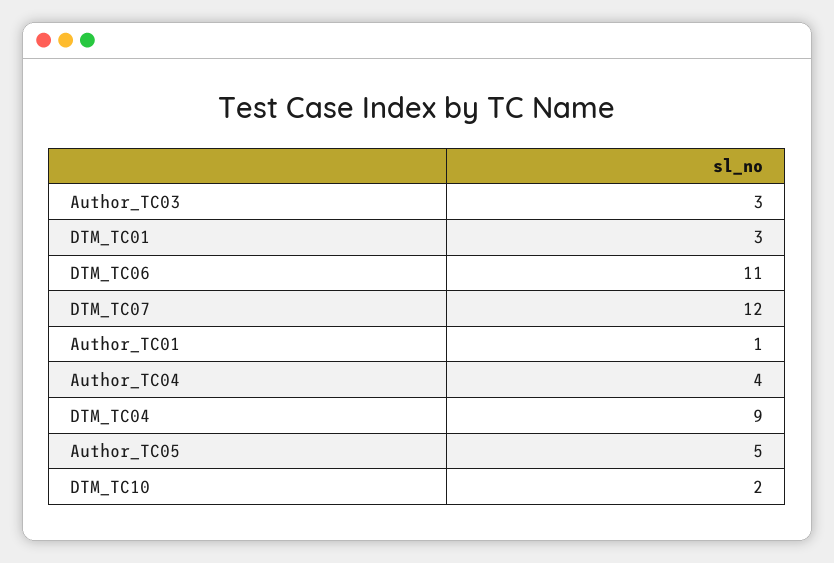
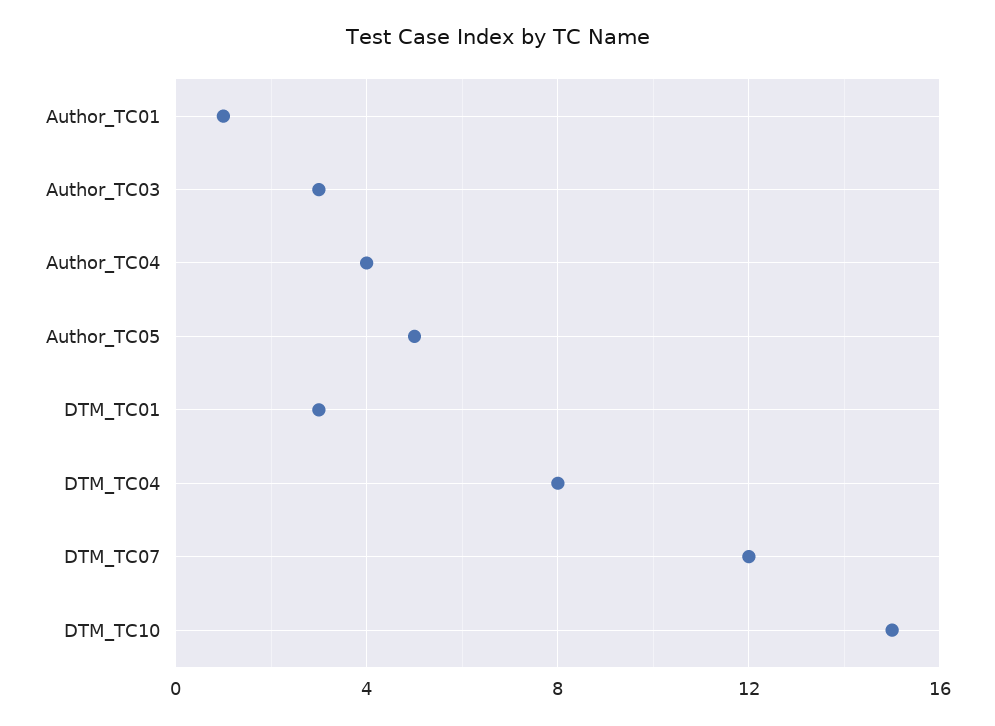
DTM_TC06: 11 -> none
DTM_TC04: 9 -> 8
DTM_TC10: 2 -> 15

